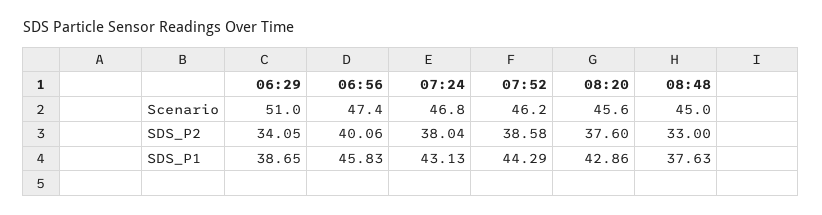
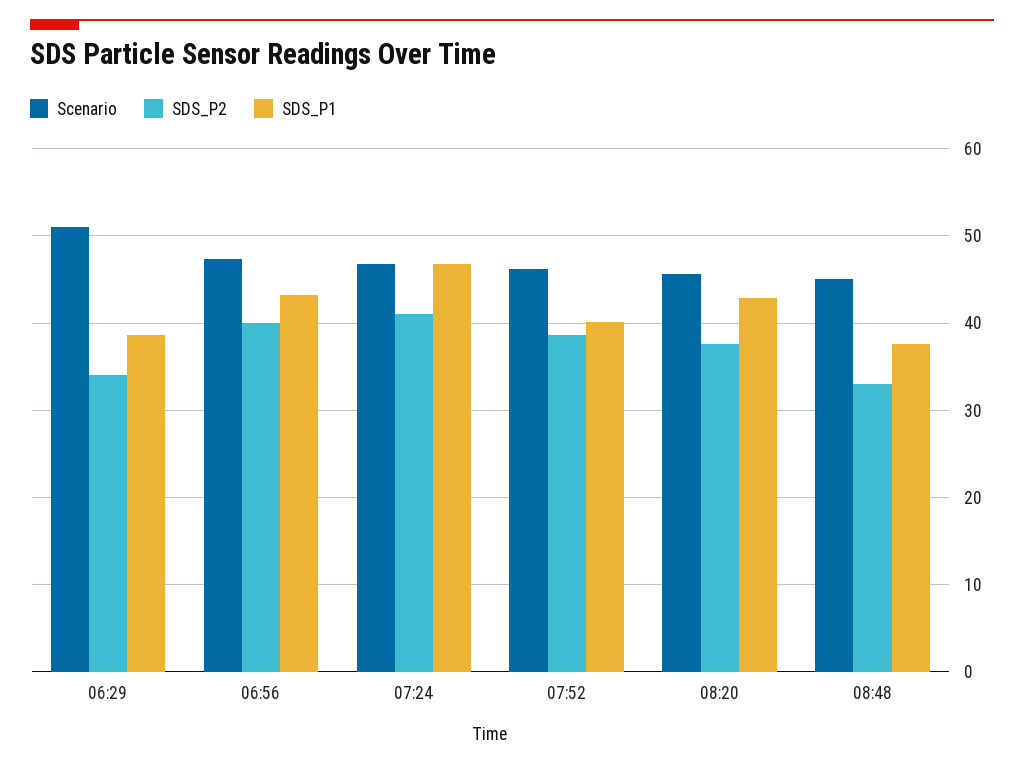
SDS_P2, 07:24: 38.04 -> 41
SDS_P1, 06:56: 45.83 -> 43
SDS_P1, 07:24: 43.13 -> 47
SDS_P1, 07:52: 44.29 -> 40

